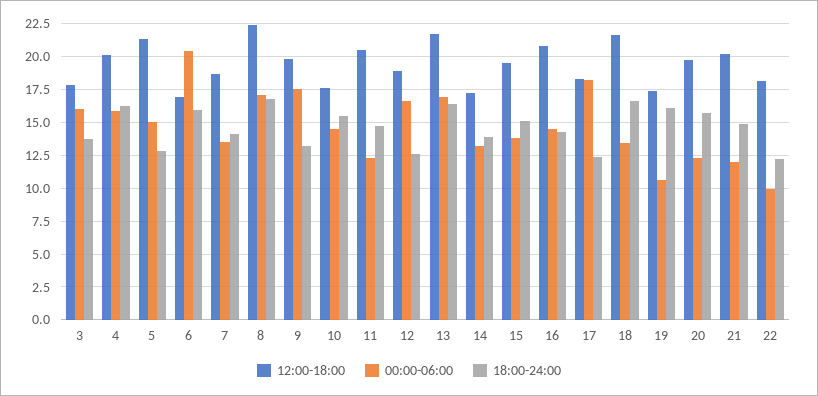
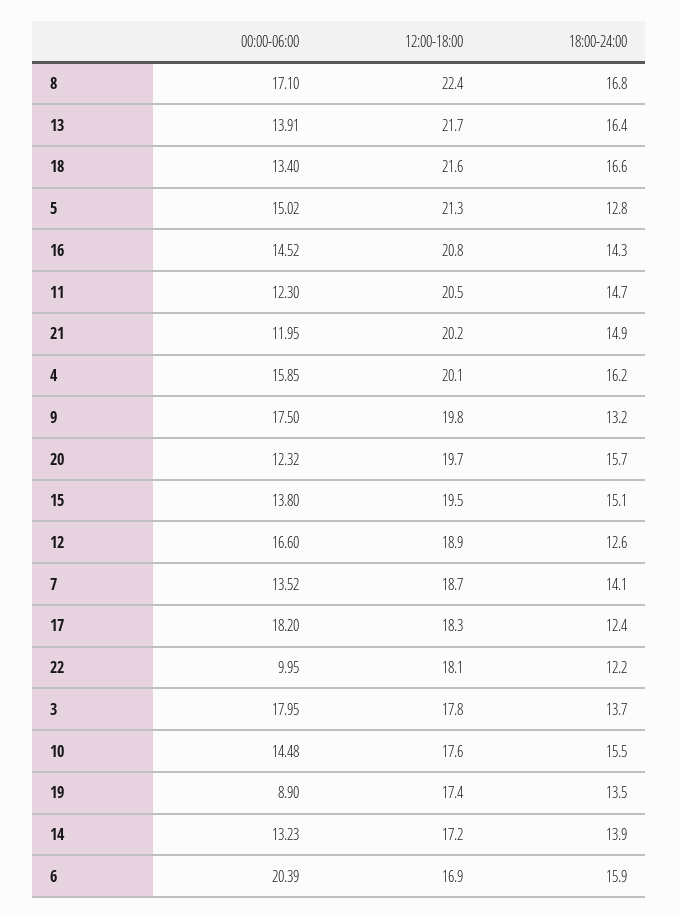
00:00-06:00, 3: 16 -> 17.95
00:00-06:00, 13: 17 -> 13.91
00:00-06:00, 19: 10.5 -> 8.9
18:00-24:00, 19: 16 -> 13.5

